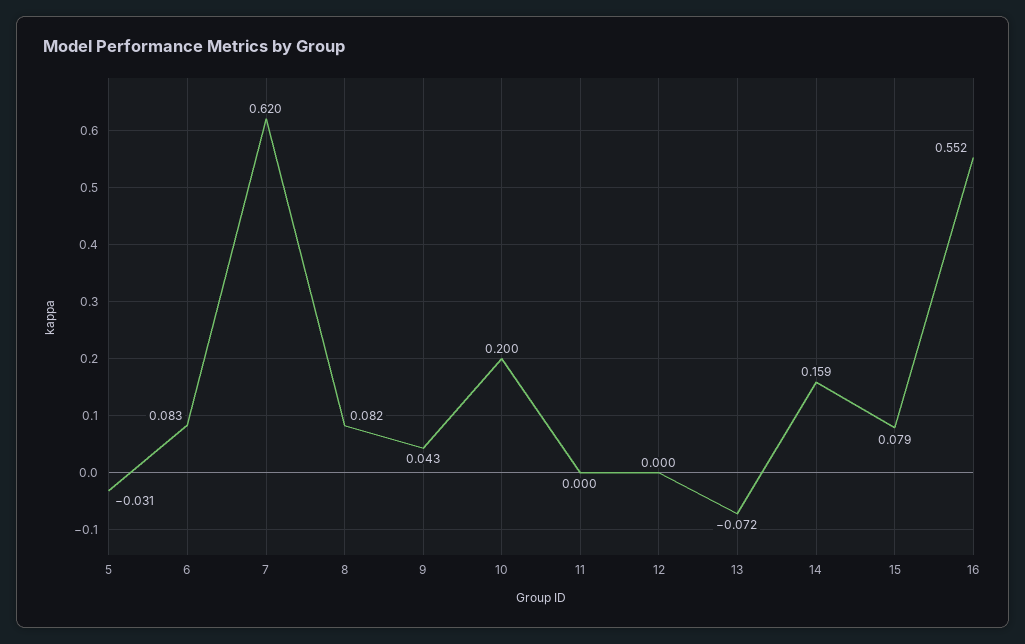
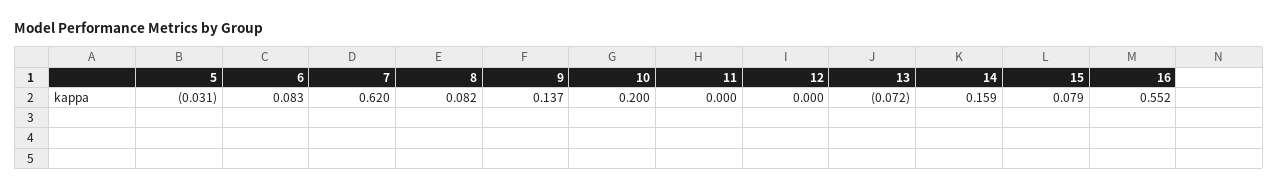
9: 0.043 -> 0.137

